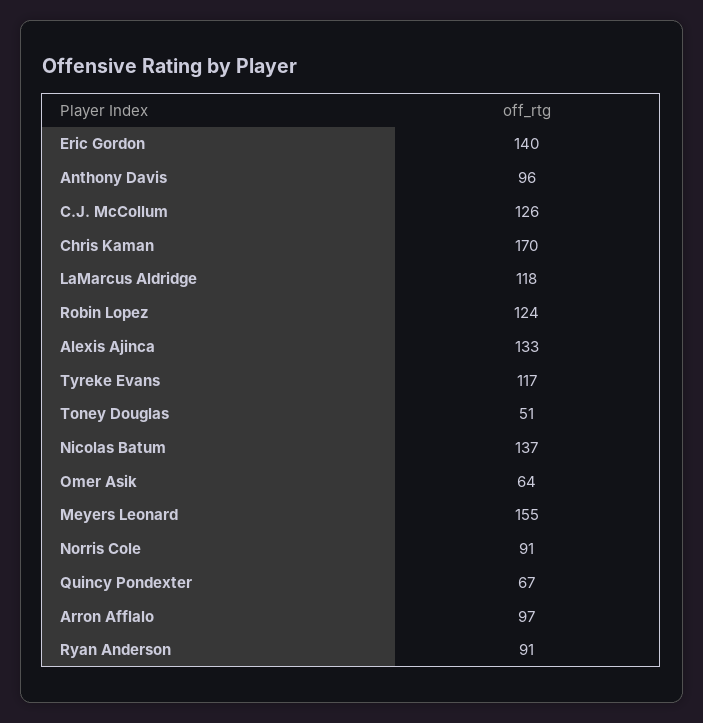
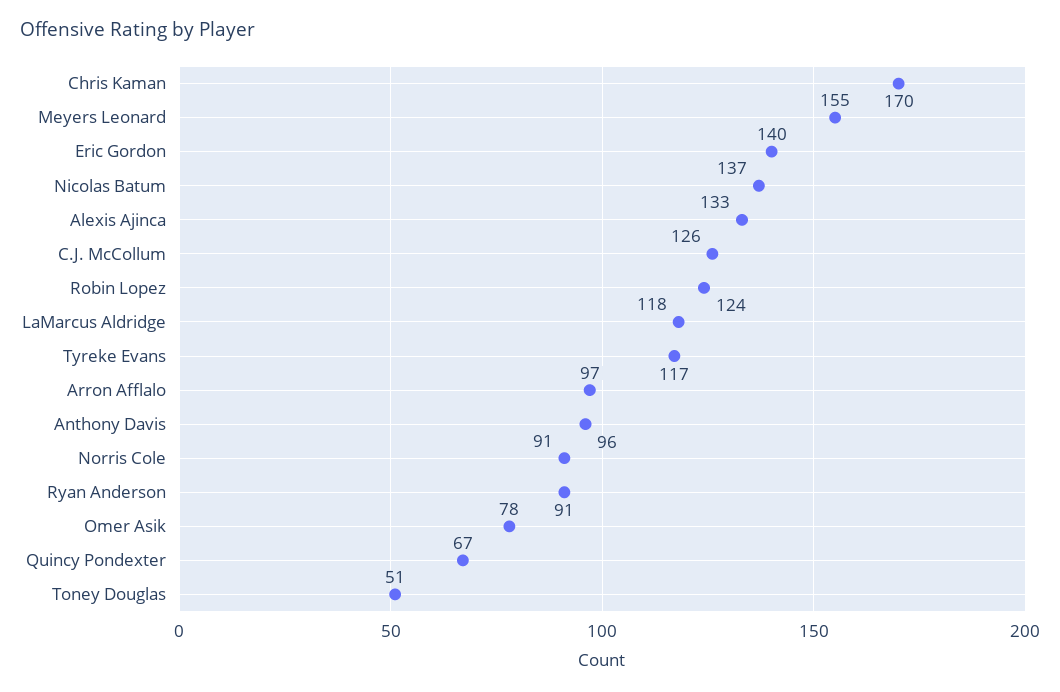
Omer Asik: 64 -> 78

